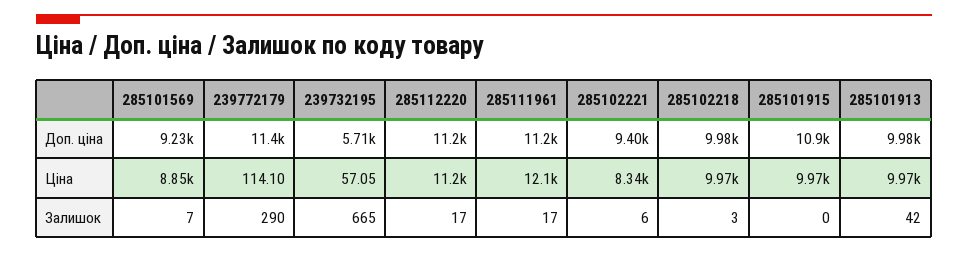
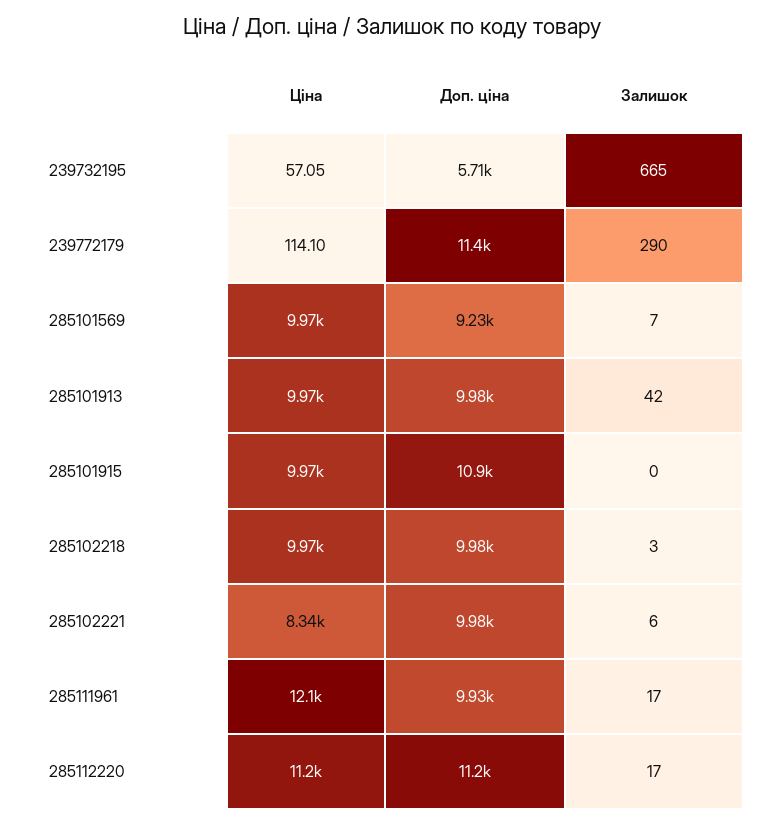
285111961, Доп. ціна: 11200 -> 9930
285102221, Доп. ціна: 9400 -> 9980
285101569, Ціна: 8850 -> 9970

